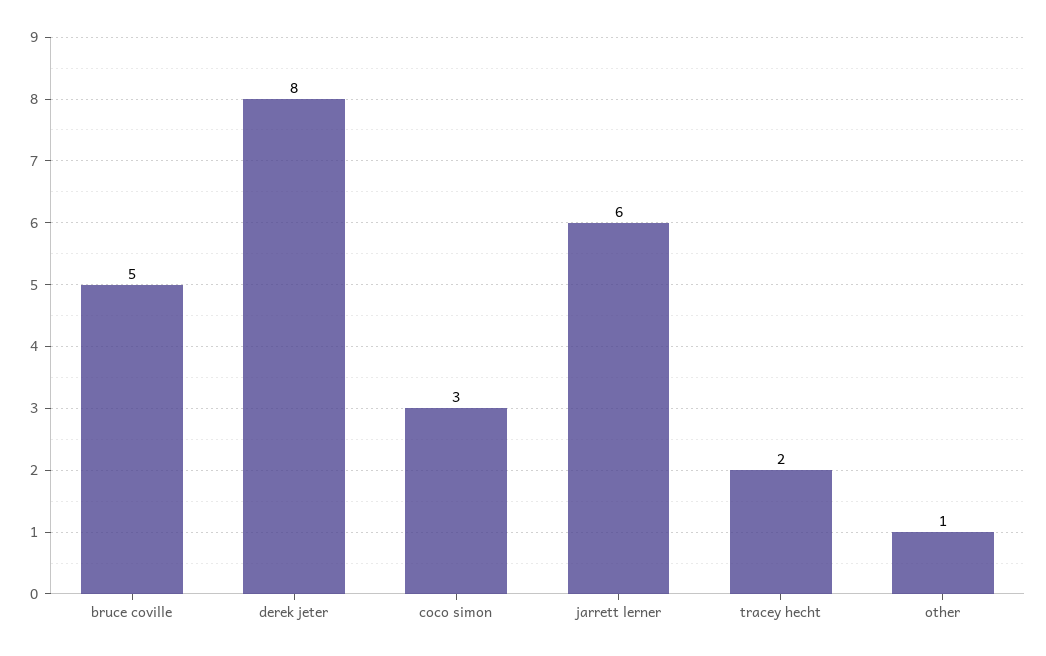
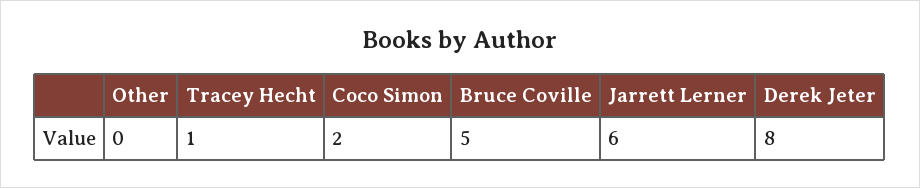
coco simon: 3 -> 2
tracey hecht: 2 -> 1
other: 1 -> 0

